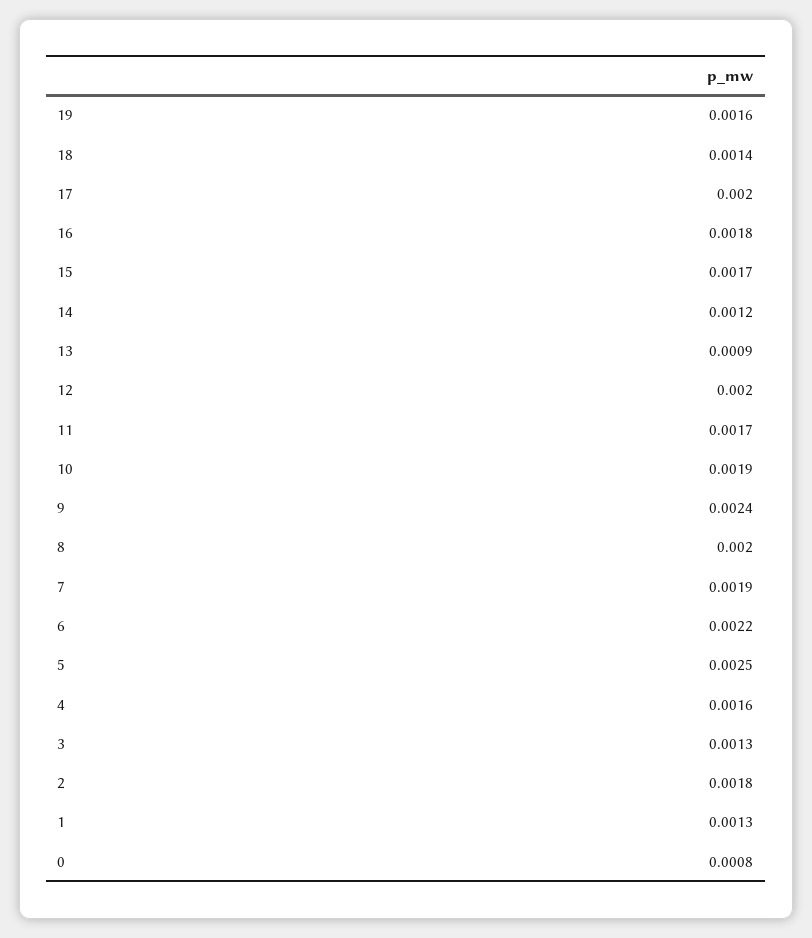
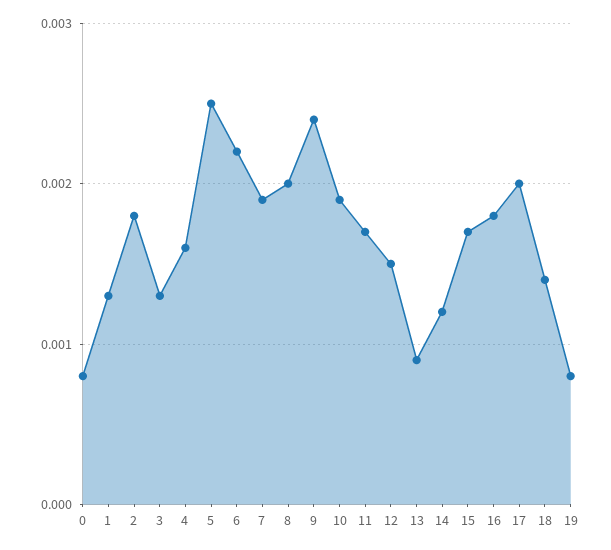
19: 0.0016 -> 0.0008
12: 0.002 -> 0.0015

